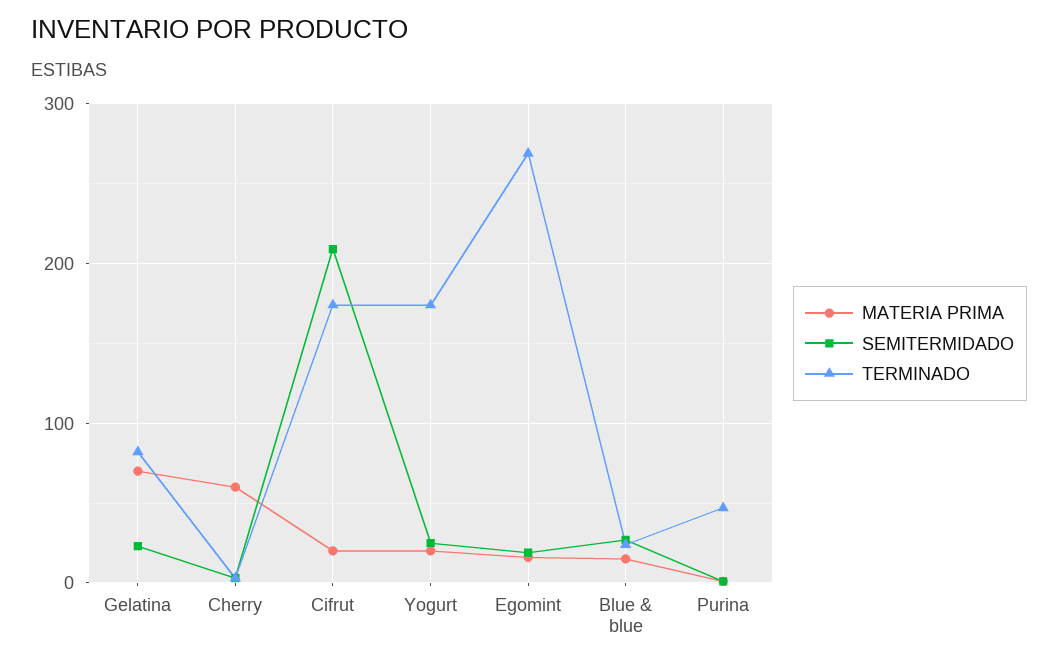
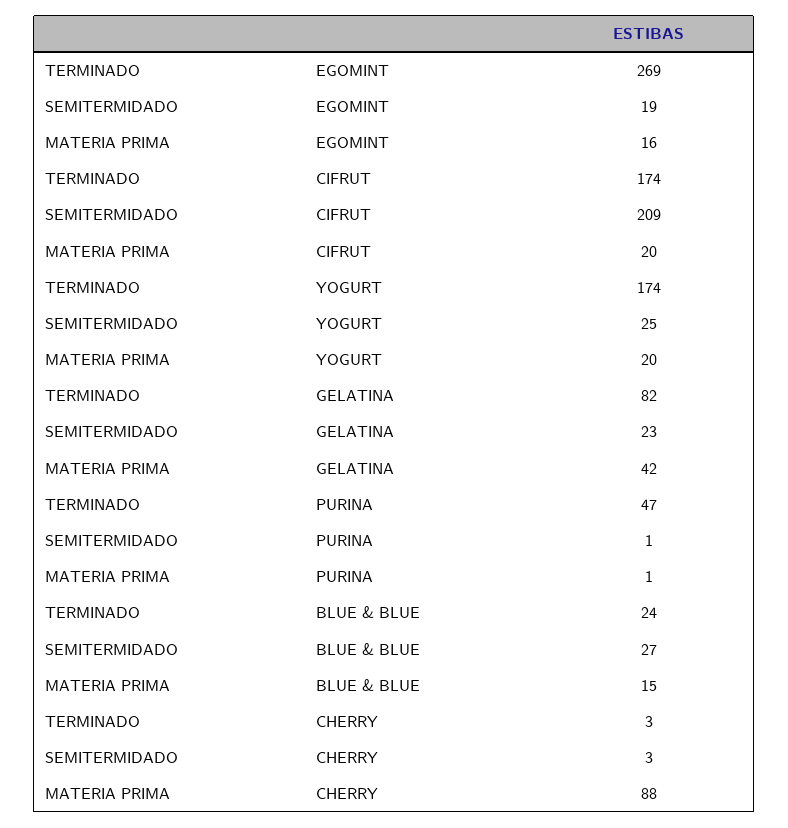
MATERIA PRIMA, Gelatina: 70 -> 42
MATERIA PRIMA, Cherry: 60 -> 88

